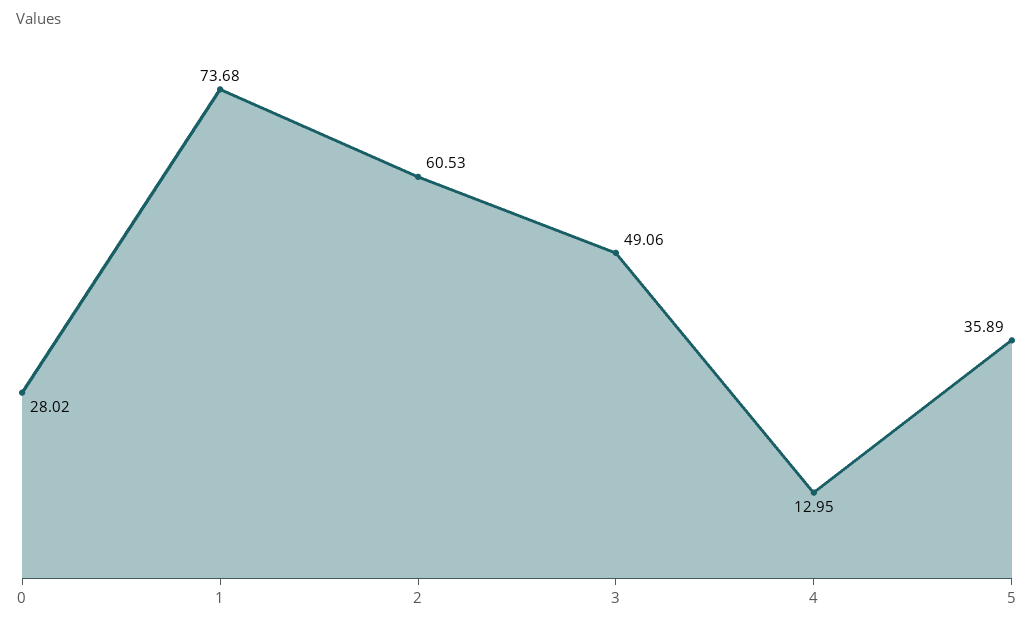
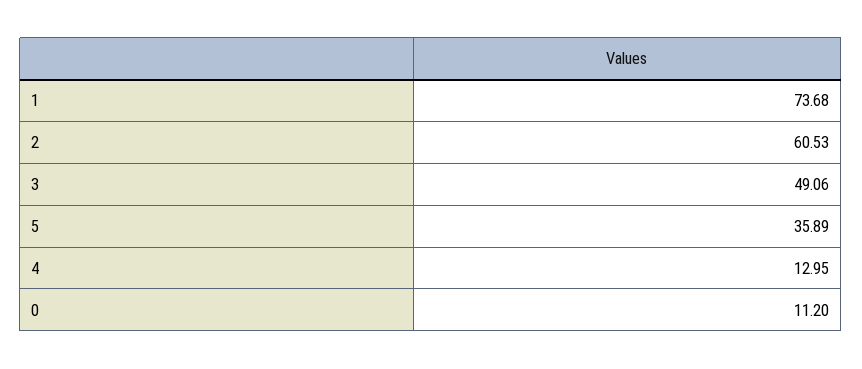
0: 28.02 -> 11.2

